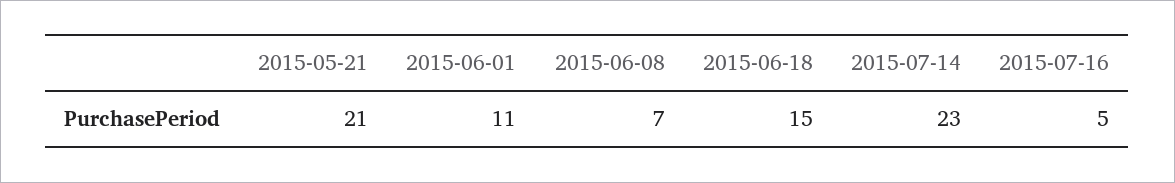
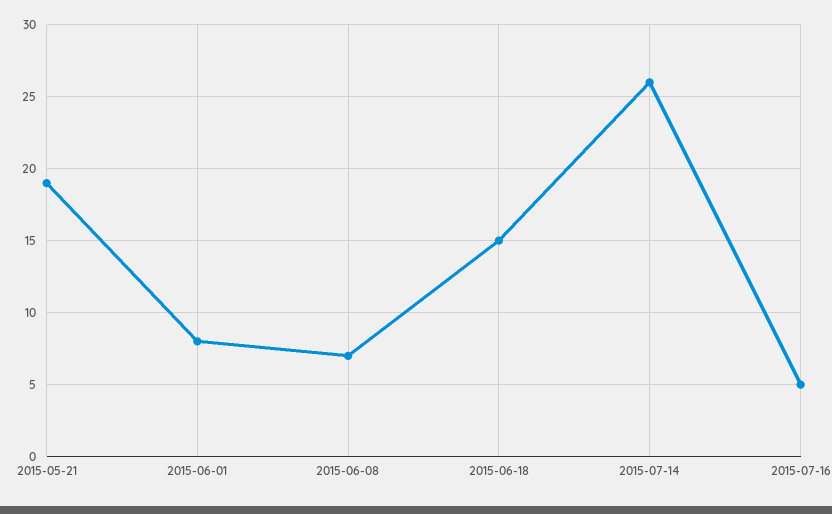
2015-05-21: 21 -> 19
2015-06-01: 11 -> 8
2015-07-14: 23 -> 26

